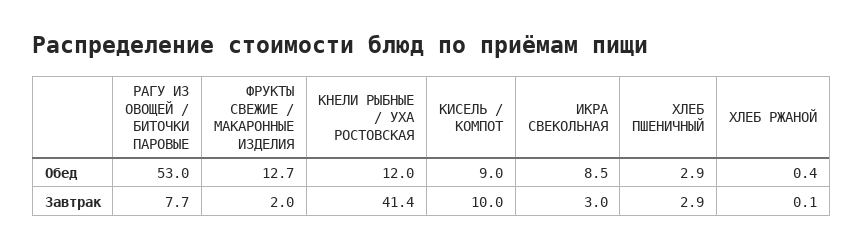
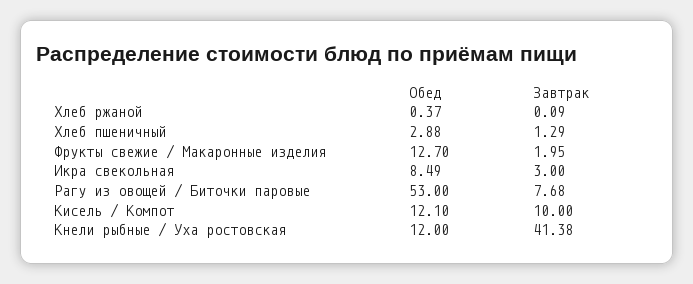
КИСЕЛЬ / КОМПОТ, Обед: 9 -> 12.1
ХЛЕБ ПШЕНИЧНЫЙ, Завтрак: 2.9 -> 1.29

